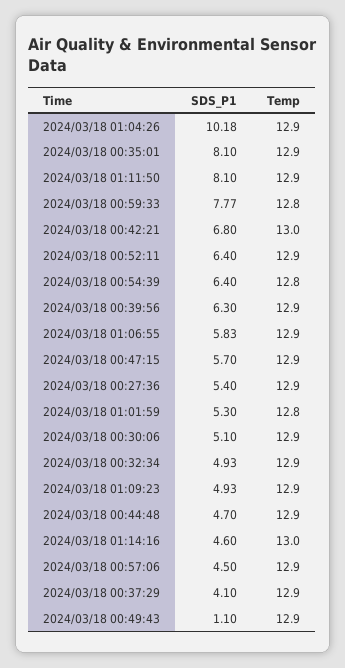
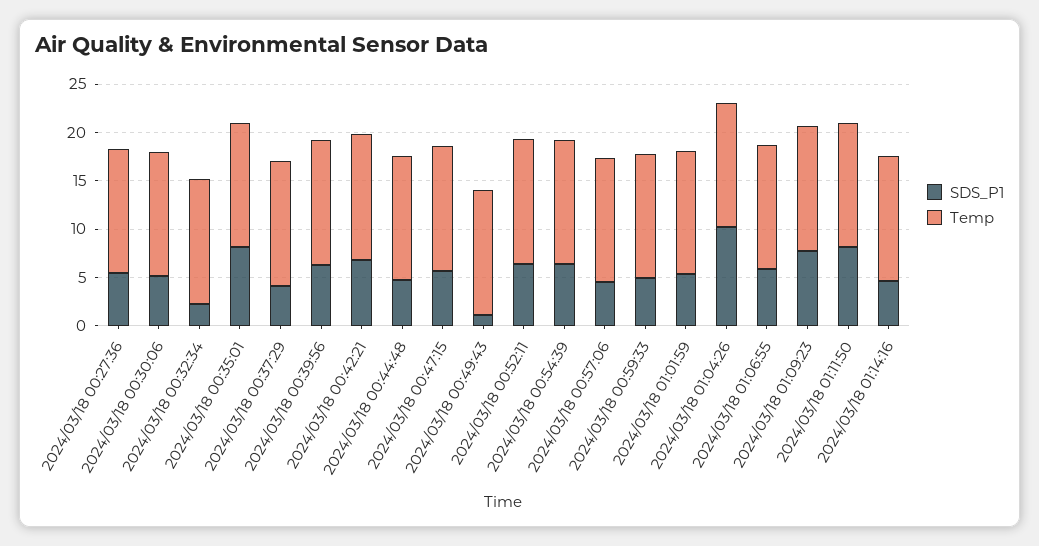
SDS_P1, 2024/03/18 00:59:33: 7.77 -> 5
SDS_P1, 2024/03/18 00:32:34: 4.93 -> 2
SDS_P1, 2024/03/18 01:09:23: 4.93 -> 8

